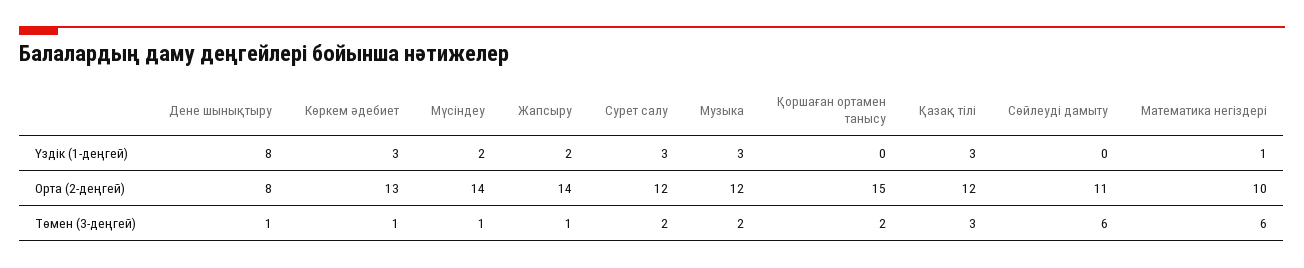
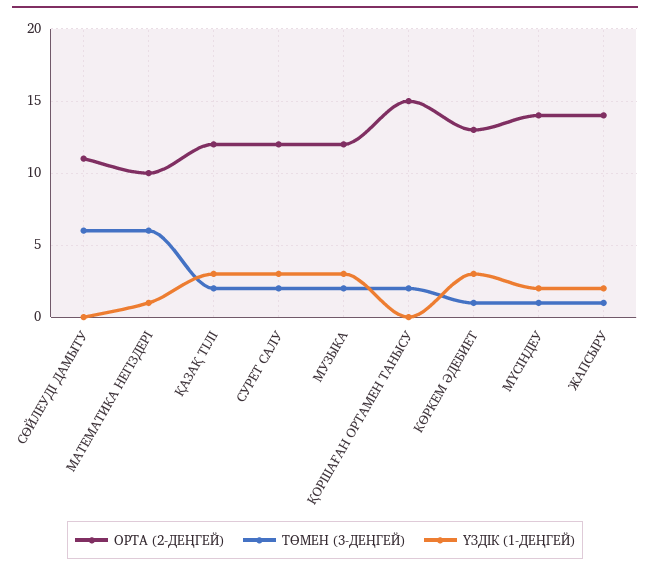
Үздік (1-деңгей), Дене шынықтыру: 8 -> none
Орта (2-деңгей), Дене шынықтыру: 8 -> none
Төмен (3-деңгей), Дене шынықтыру: 1 -> none
Төмен (3-деңгей), Қазақ тілі: 3 -> 2

